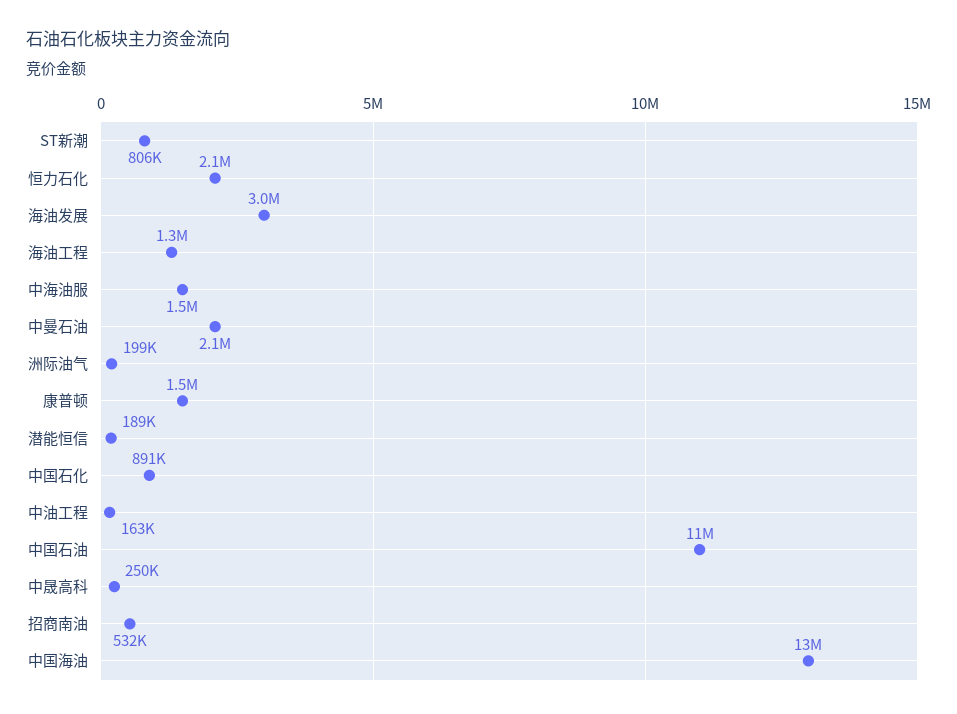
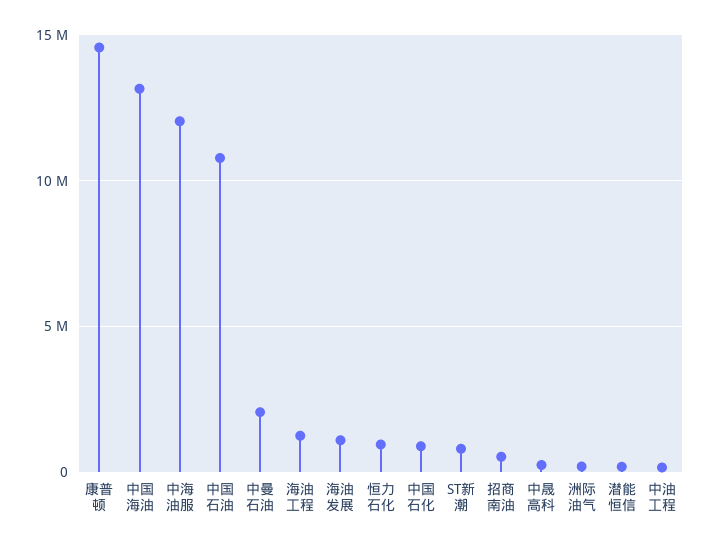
恒力石化: 2100000 -> 1000000
海油发展: 3000000 -> 1000000
中海油服: 1500000 -> 12000000
康普顿: 1500000 -> 14500000

